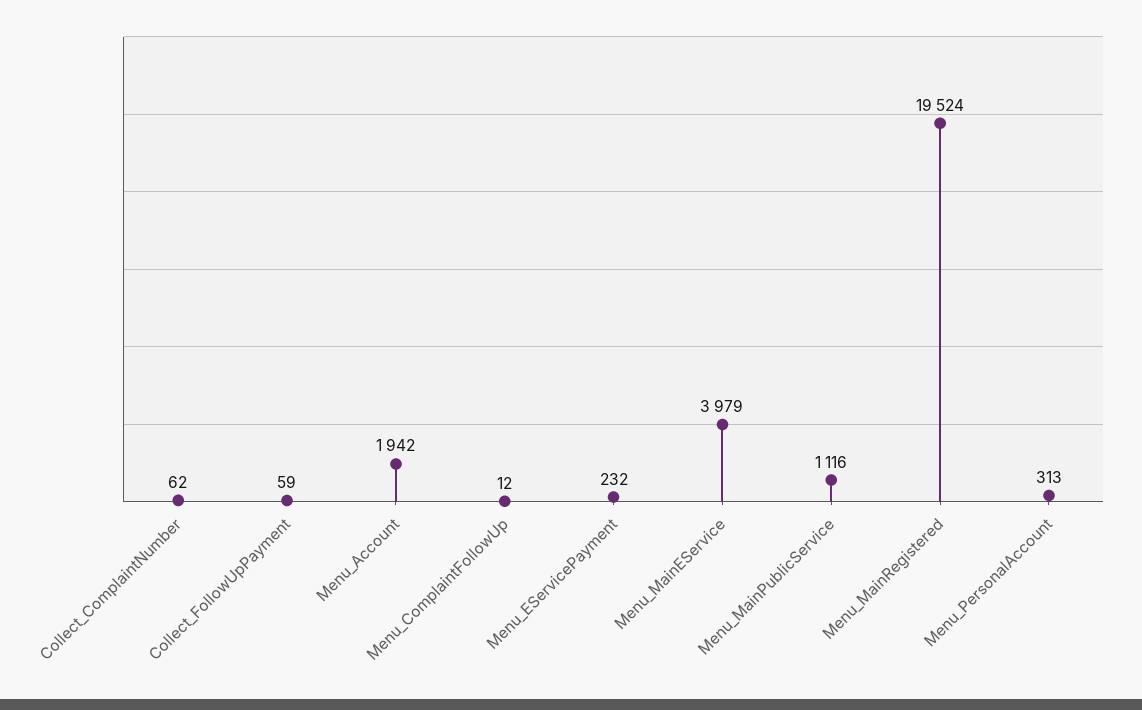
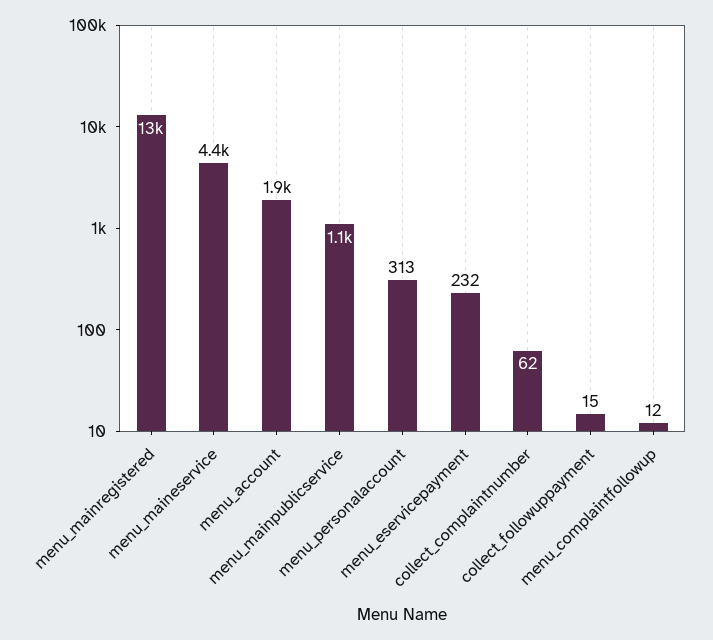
Collect_FollowUpPayment: 59 -> 15
Menu_MainEService: 3979 -> 4400
Menu_MainRegistered: 19524 -> 13000

